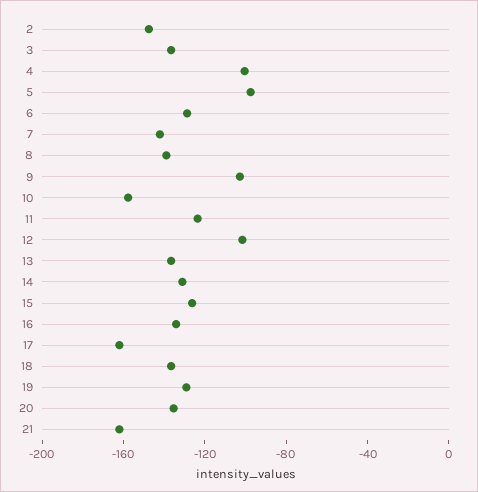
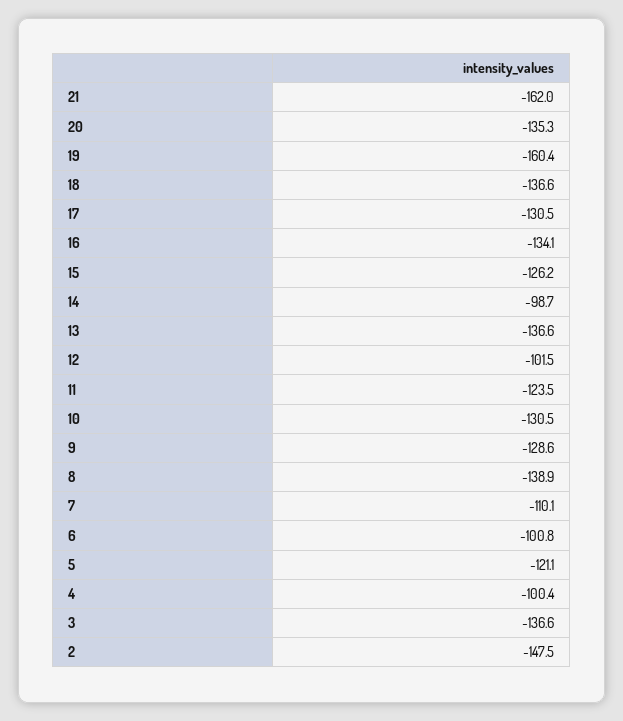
5: -100 -> -121.1
6: -130 -> -100.8
7: -140 -> -110.1
9: -100 -> -128.6
10: -160 -> -130.5
14: -130 -> -98.7
17: -160 -> -130.5
19: -130 -> -160.4

